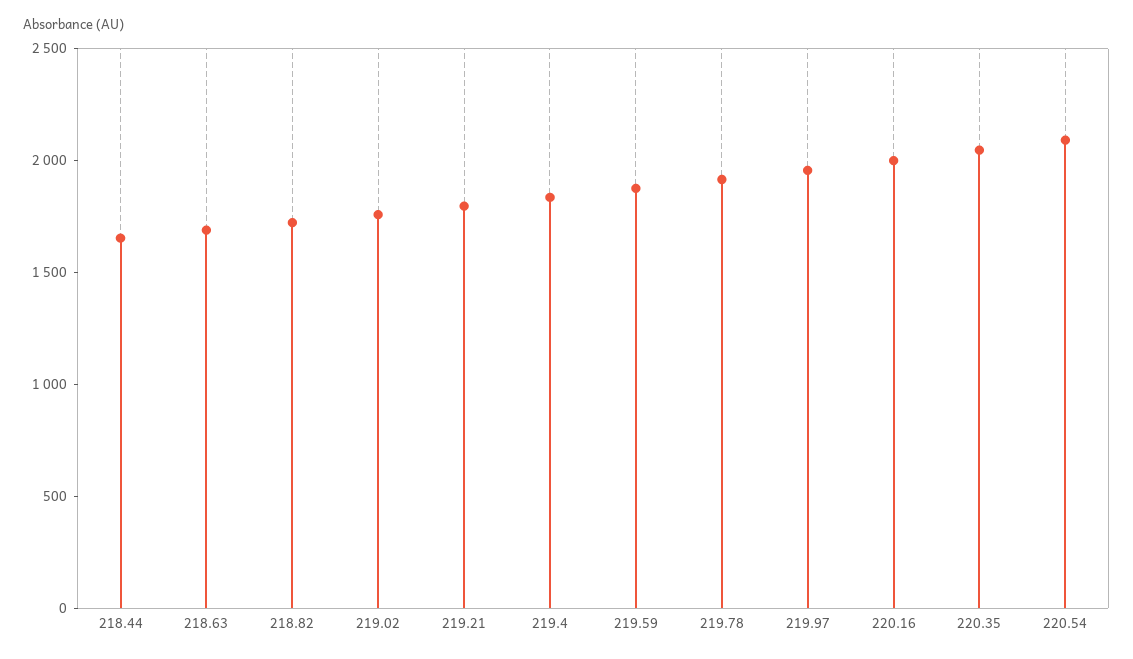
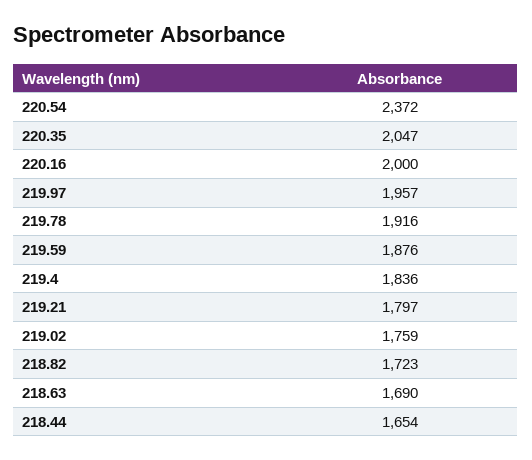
220.54: 2100 -> 2372

